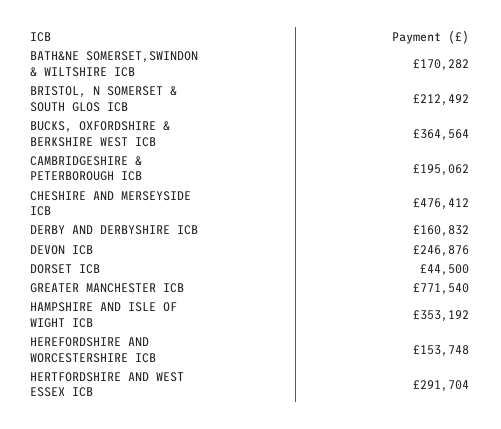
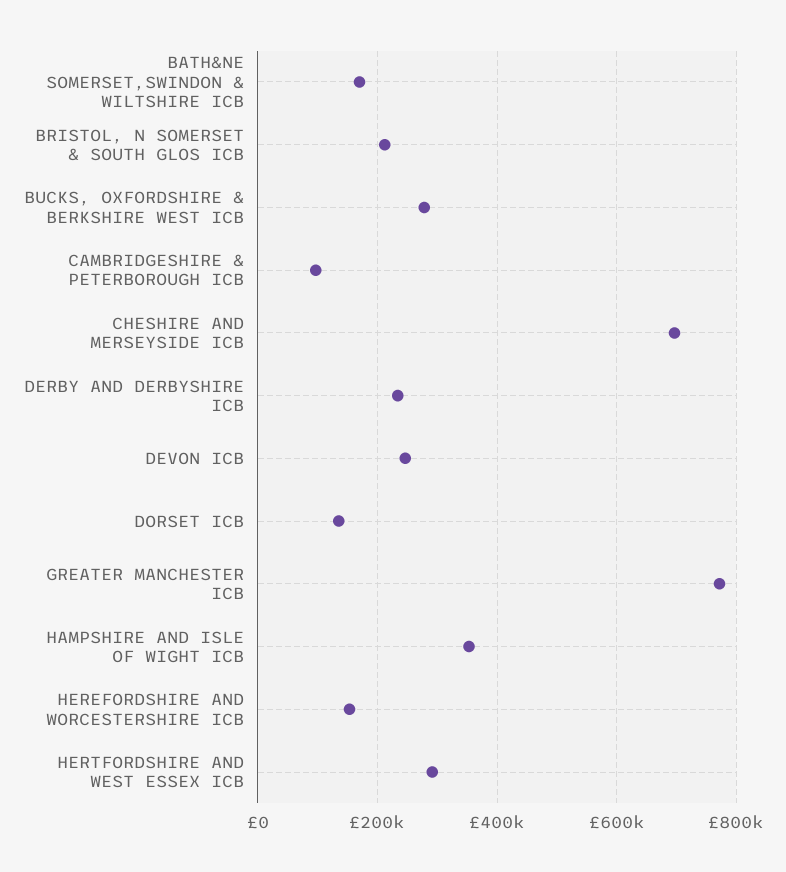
BUCKS, OXFORDSHIRE & BERKSHIRE WEST ICB: 364564 -> 280000
CAMBRIDGESHIRE & PETERBOROUGH ICB: 195062 -> 100000
CHESHIRE AND MERSEYSIDE ICB: 476412 -> 700000
DERBY AND DERBYSHIRE ICB: 160832 -> 240000
DORSET ICB: 44500 -> 140000

